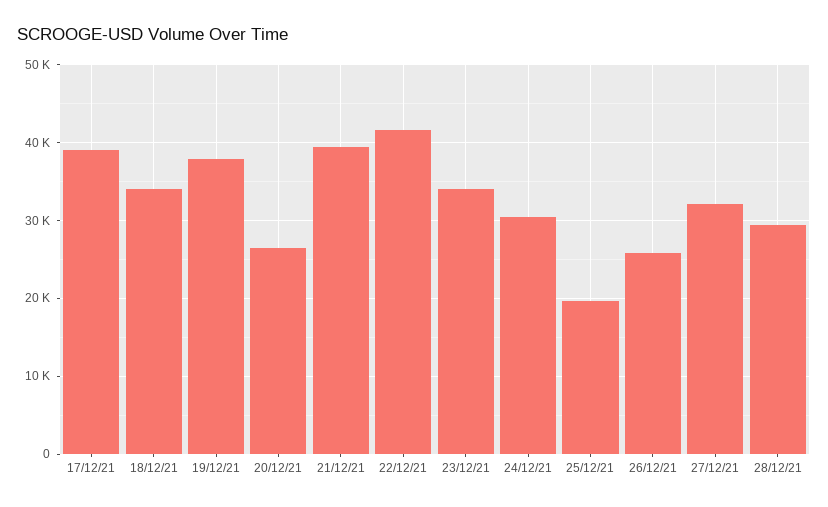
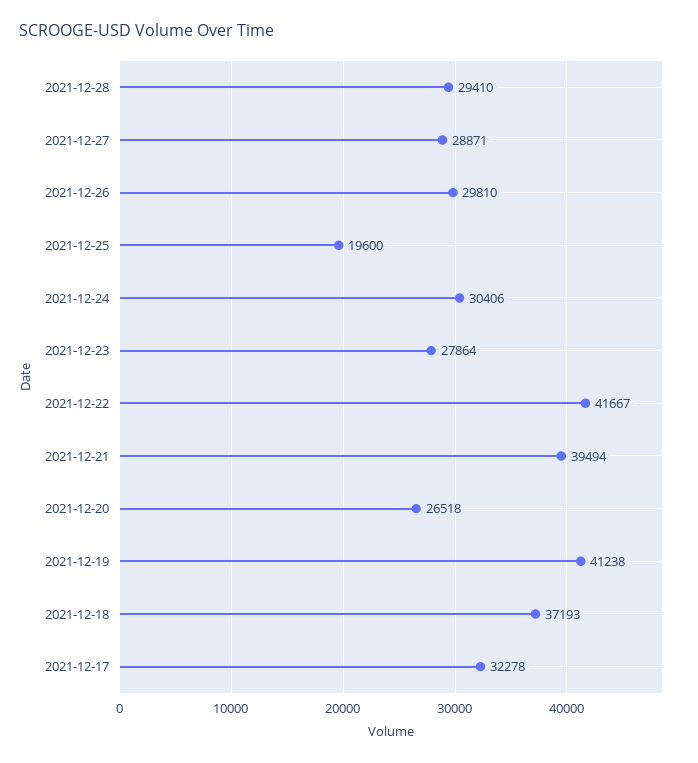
17/12/21: 39000 -> 32278
18/12/21: 34000 -> 37193
19/12/21: 38000 -> 41238
23/12/21: 34000 -> 27864
26/12/21: 26000 -> 29810
27/12/21: 32000 -> 28871

